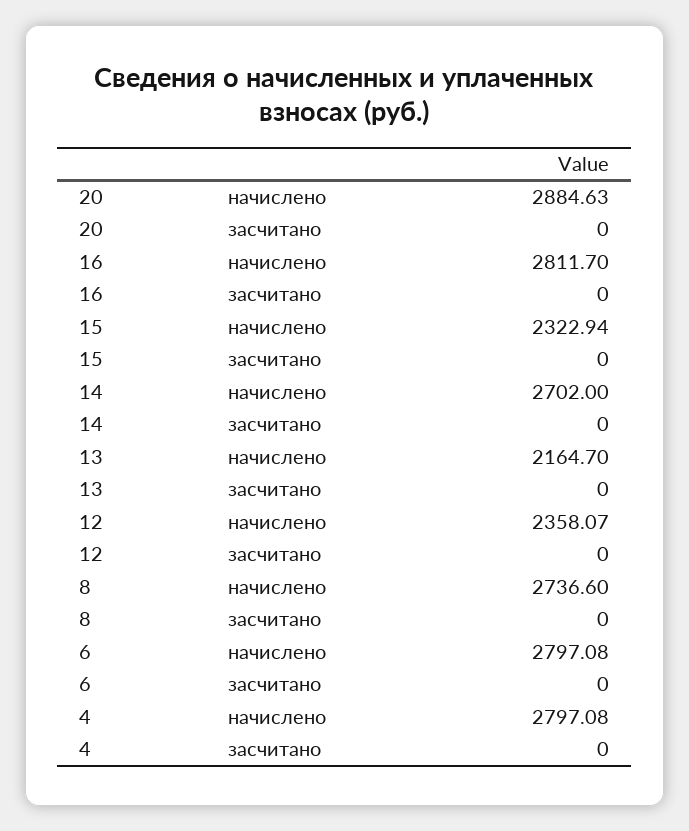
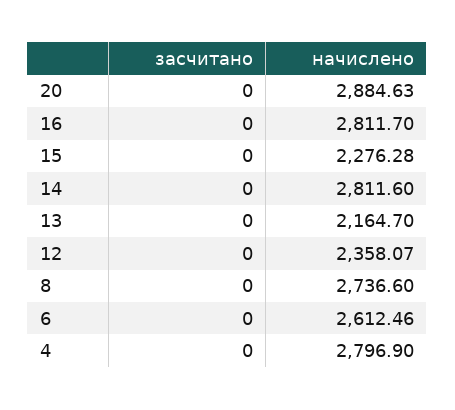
15, начислено: 2322.94 -> 2276.28
14, начислено: 2702 -> 2811.6
6, начислено: 2797.08 -> 2612.46
4, начислено: 2797.08 -> 2796.9

